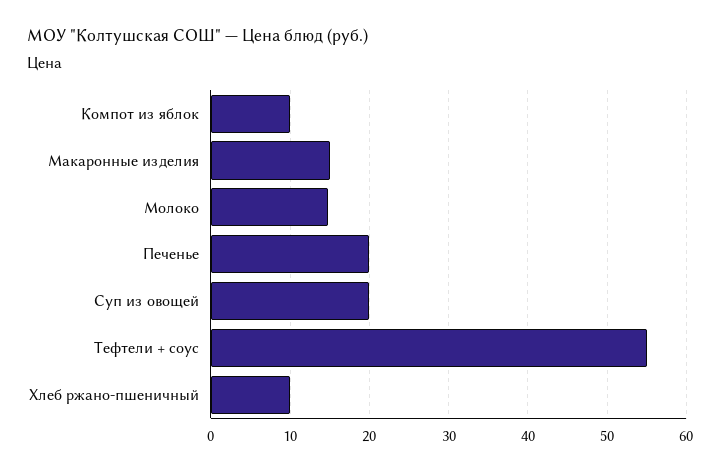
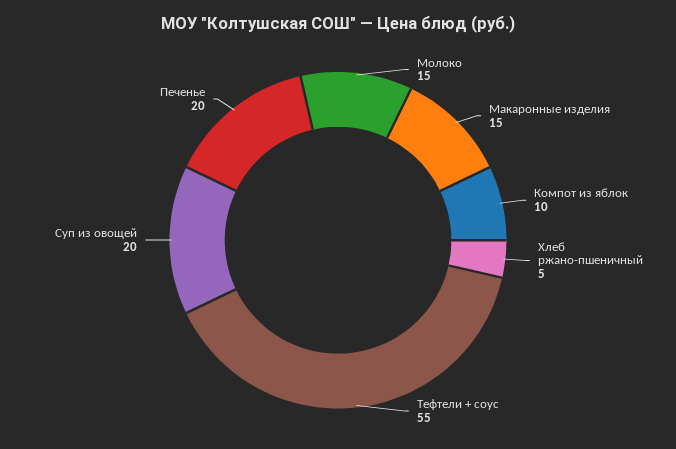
Хлеб ржано-пшеничный: 10 -> 5

